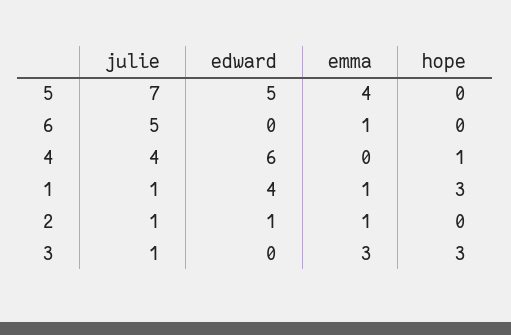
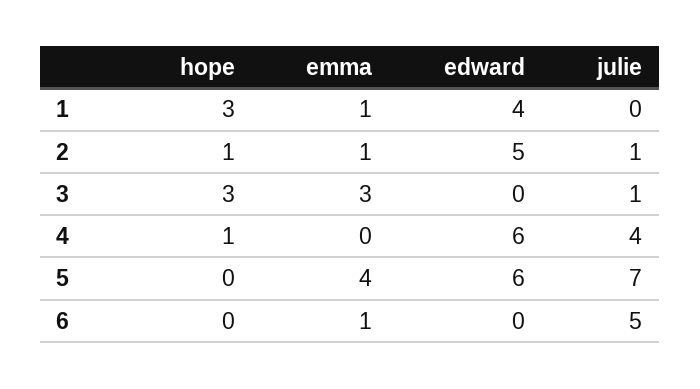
edward, 5: 5 -> 6
julie, 1: 1 -> 0
edward, 2: 1 -> 5
hope, 2: 0 -> 1

